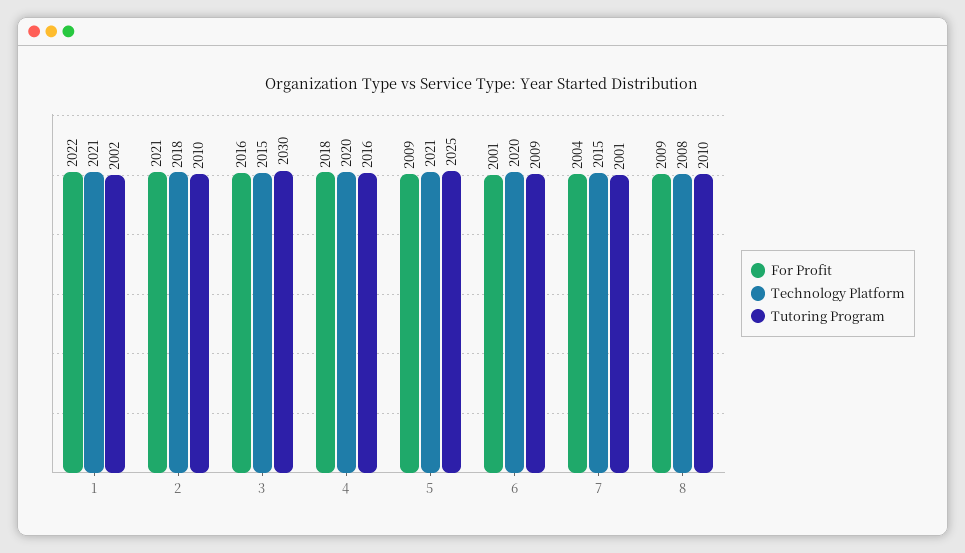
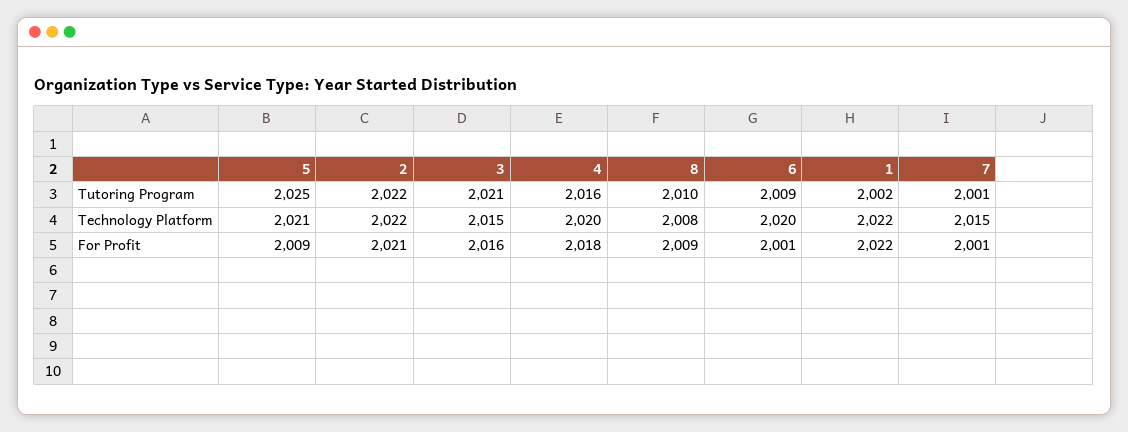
Technology Platform, 1: 2021 -> 2022
Technology Platform, 2: 2018 -> 2022
Tutoring Program, 2: 2010 -> 2022
Tutoring Program, 3: 2030 -> 2021
For Profit, 7: 2004 -> 2001

